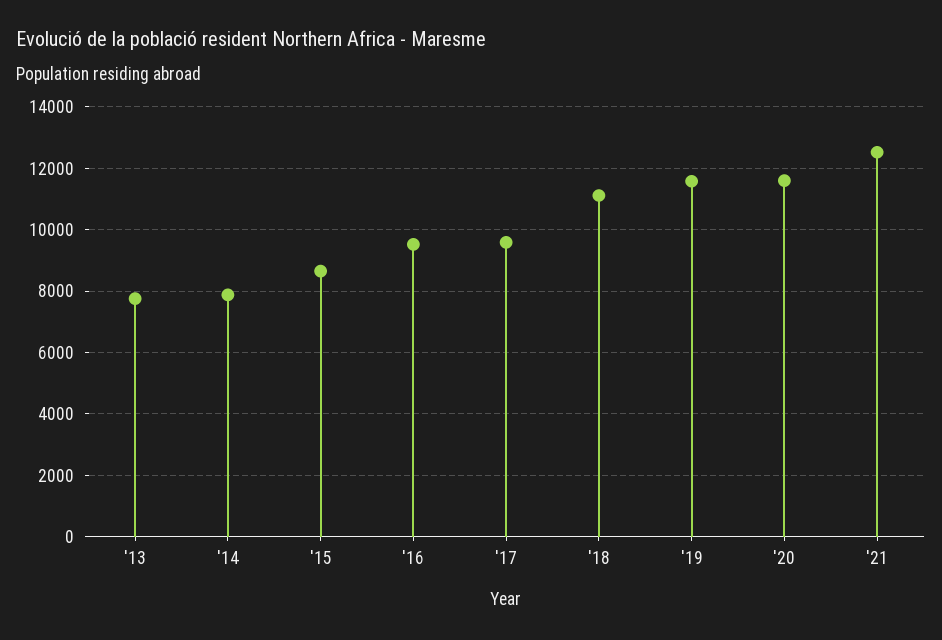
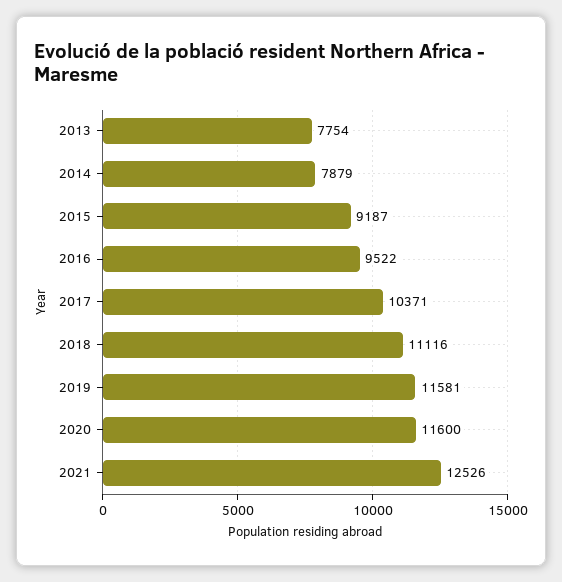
'15: 8600 -> 9187
'17: 9600 -> 10371

